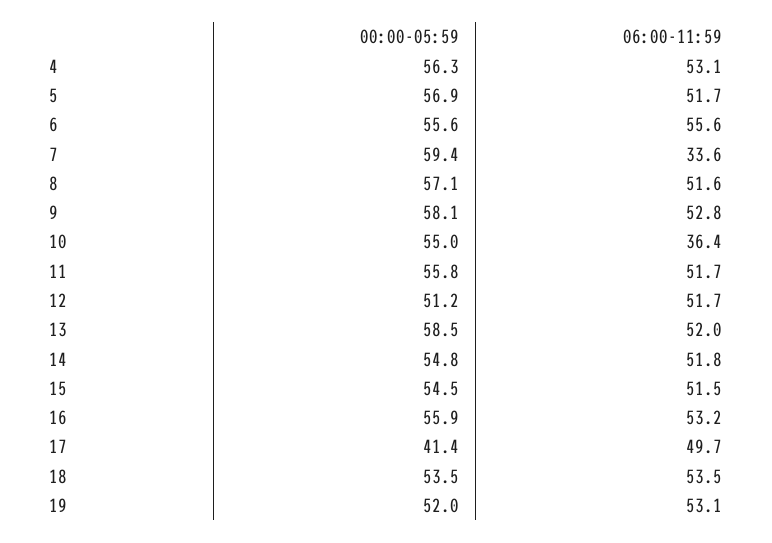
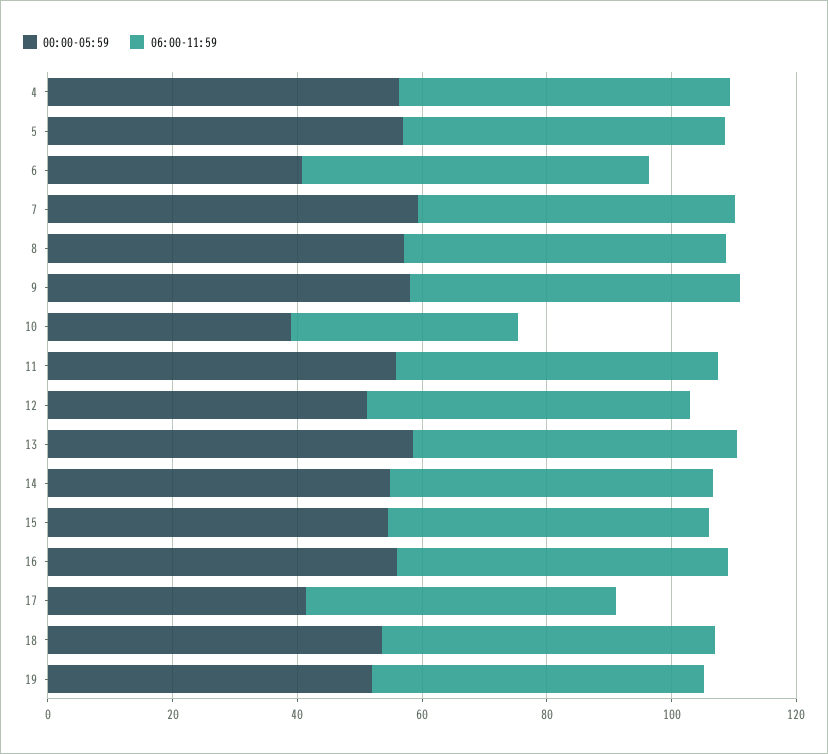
00:00-05:59, 6: 55.6 -> 40
06:00-11:59, 7: 33.6 -> 50
00:00-05:59, 10: 55 -> 40

